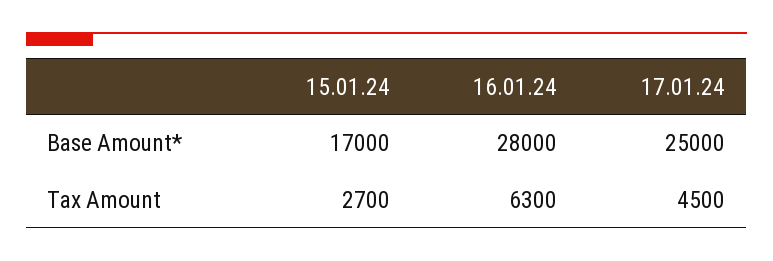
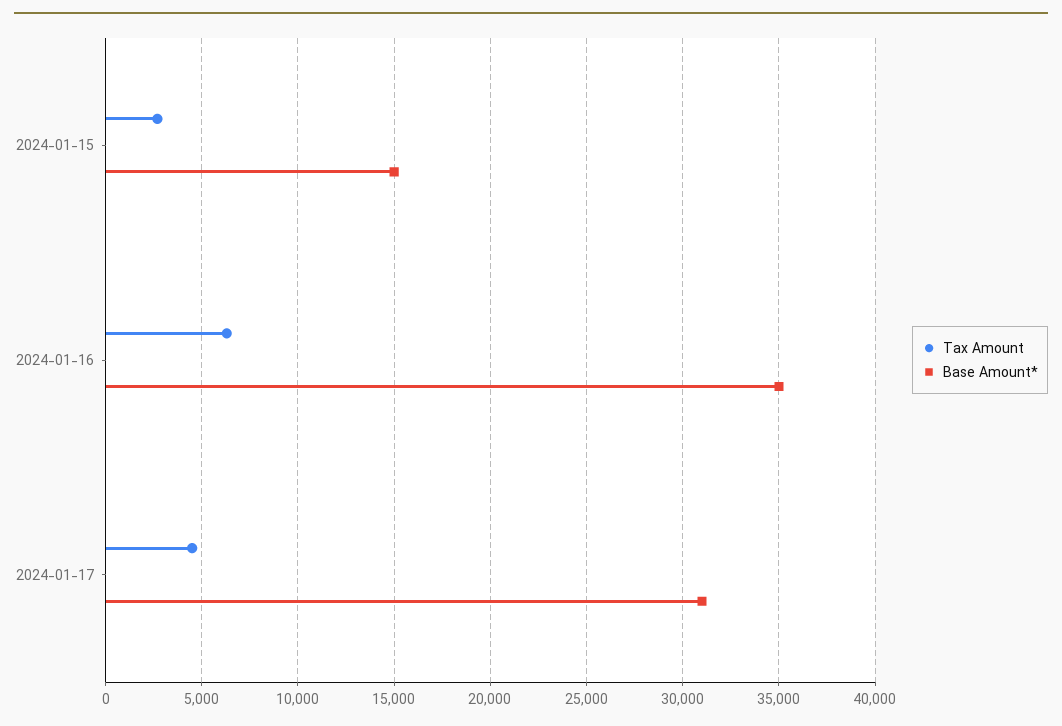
Base Amount*, 15.01.24: 17000 -> 15000
Base Amount*, 16.01.24: 28000 -> 35000
Base Amount*, 17.01.24: 25000 -> 31000

